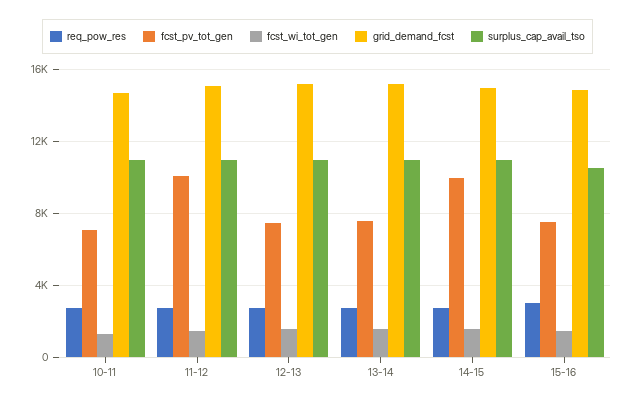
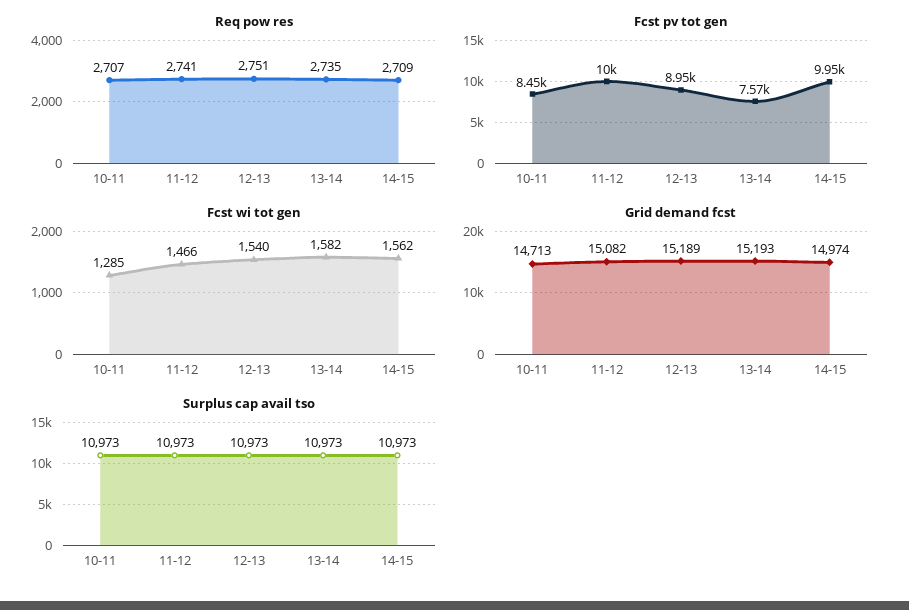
fcst_pv_tot_gen, 10-11: 7000 -> 8450
fcst_pv_tot_gen, 12-13: 7500 -> 8950
req_pow_res, 15-16: 3000 -> none
fcst_pv_tot_gen, 15-16: 7500 -> none
fcst_wi_tot_gen, 15-16: 1500 -> none
grid_demand_fcst, 15-16: 15000 -> none
surplus_cap_avail_tso, 15-16: 10500 -> none

